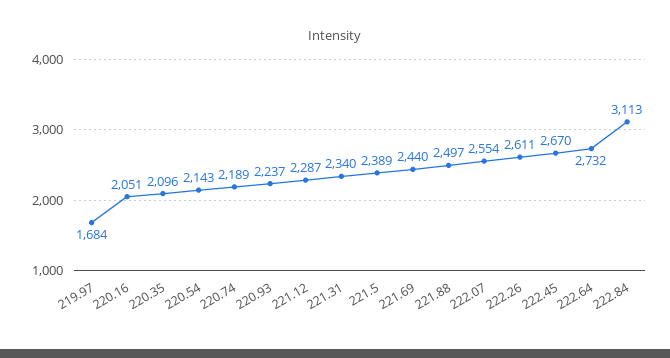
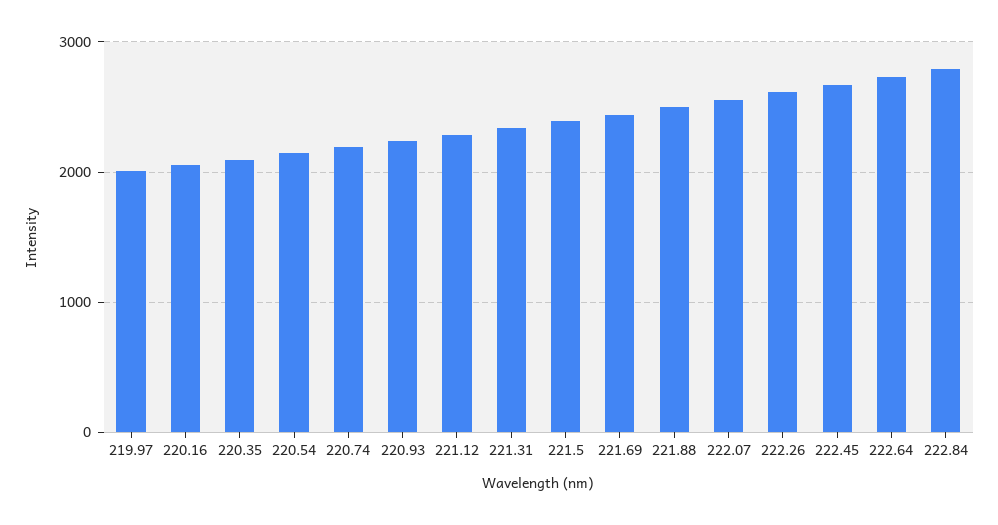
219.97: 1684 -> 2000
222.84: 3113 -> 2800

